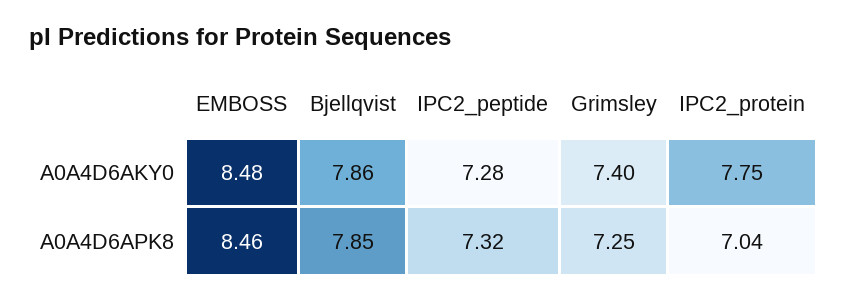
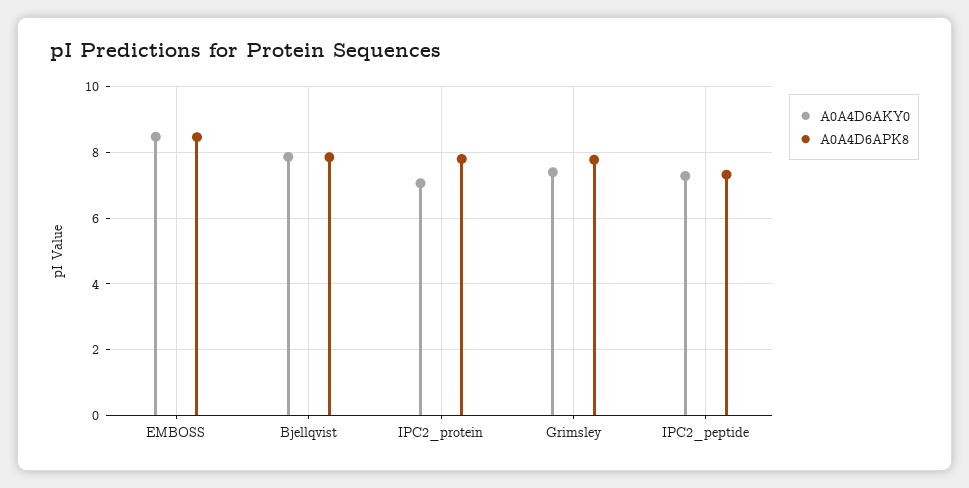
A0A4D6AKY0, IPC2_protein: 7.75 -> 7
A0A4D6APK8, Grimsley: 7.25 -> 7.8
A0A4D6APK8, IPC2_protein: 7.04 -> 7.8

